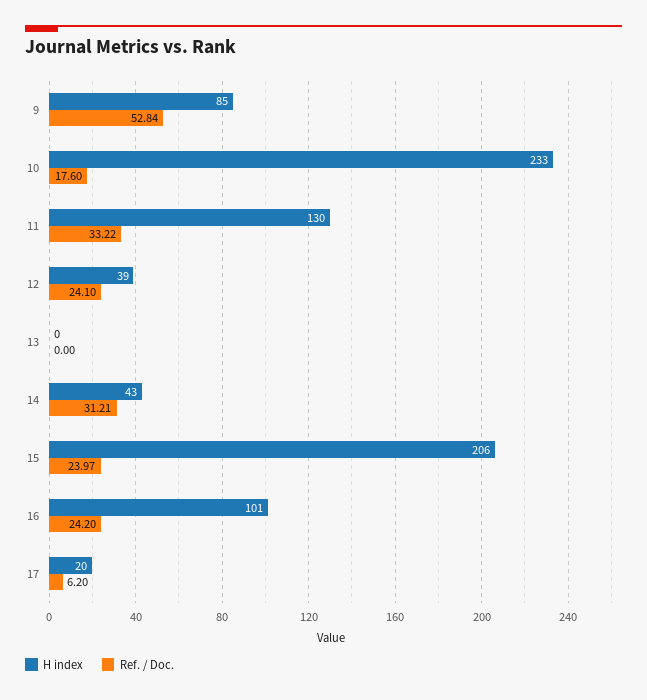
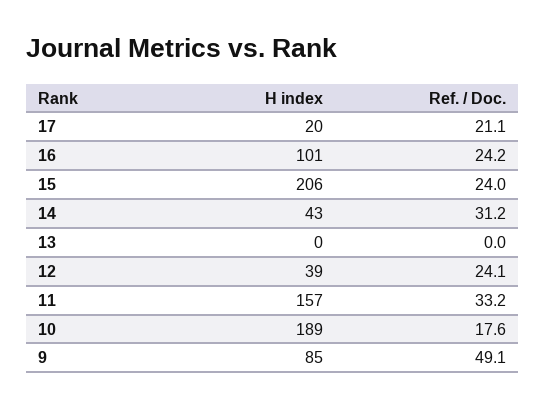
Ref. / Doc., 9: 52.84 -> 49.1
H index, 10: 233 -> 189
H index, 11: 130 -> 157
Ref. / Doc., 17: 6.2 -> 21.1

